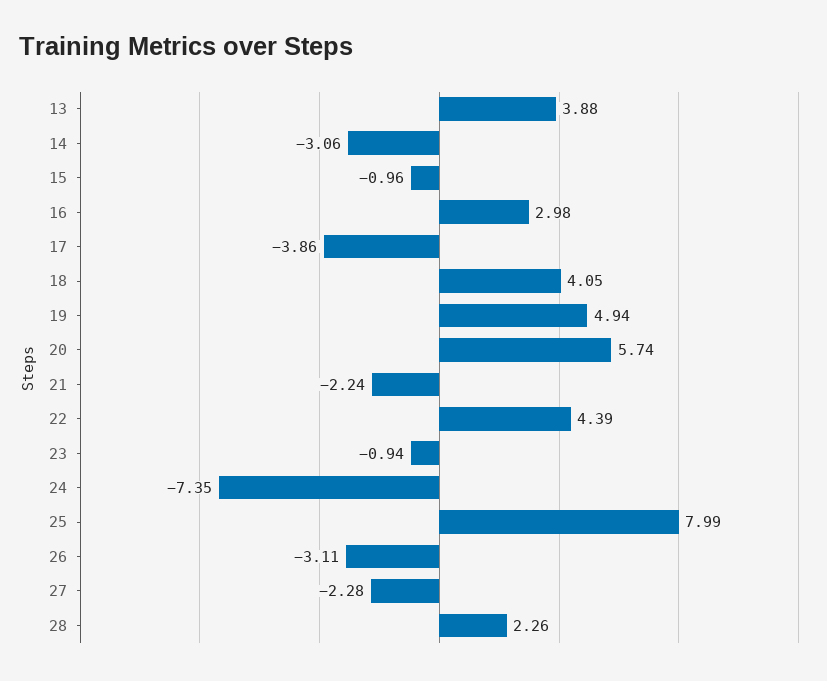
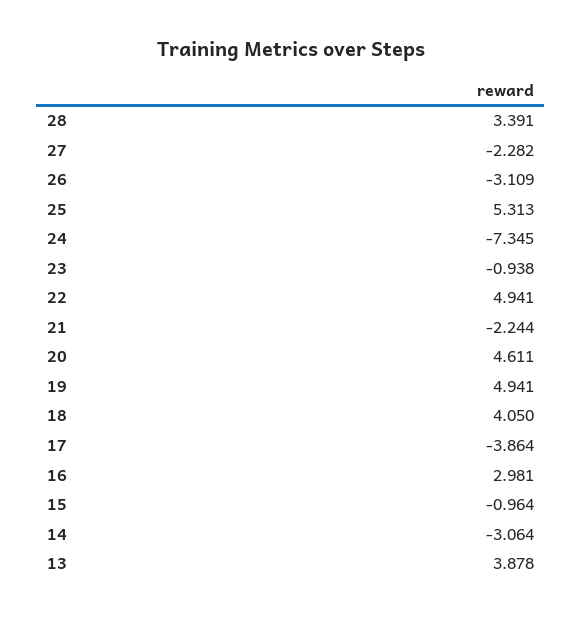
20: 5.74 -> 4.611
22: 4.39 -> 4.941
25: 7.99 -> 5.313
28: 2.26 -> 3.391

